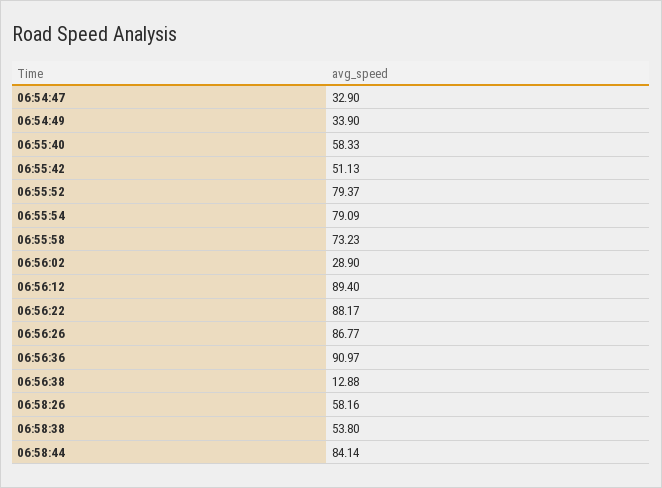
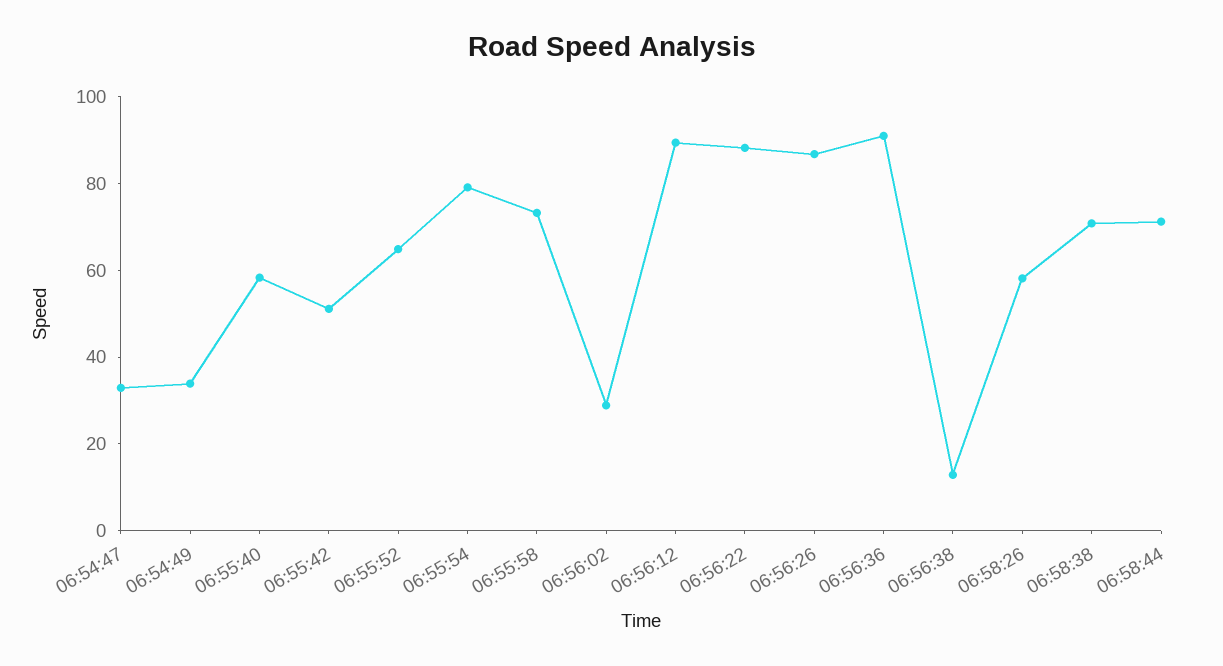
06:55:52: 79.37 -> 65
06:58:38: 53.8 -> 70
06:58:44: 84.14 -> 70

